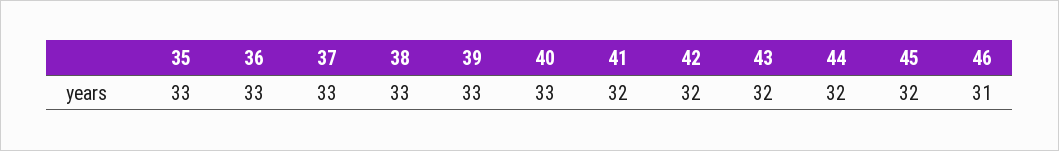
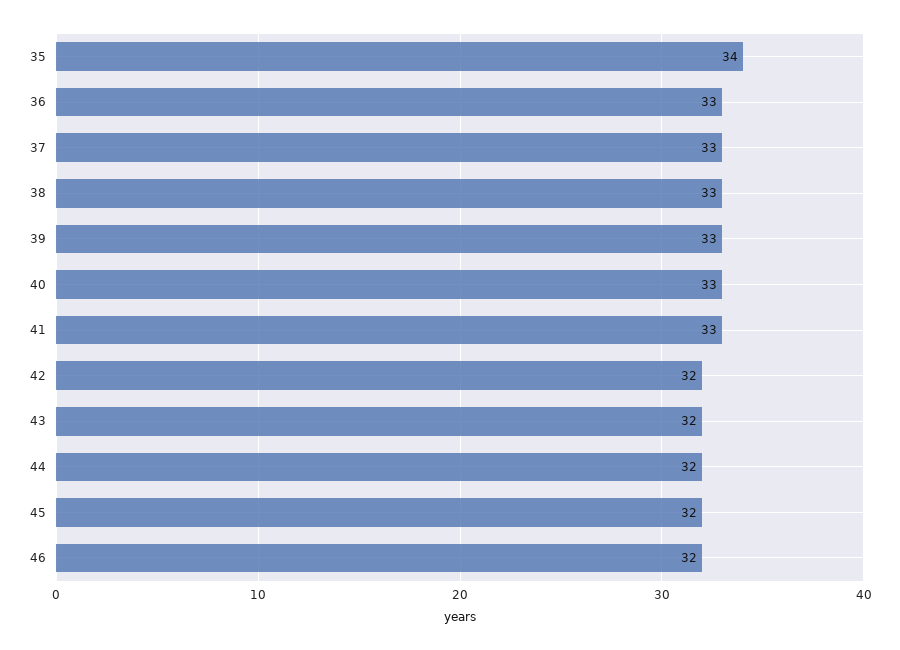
35: 33 -> 34
41: 32 -> 33
46: 31 -> 32

